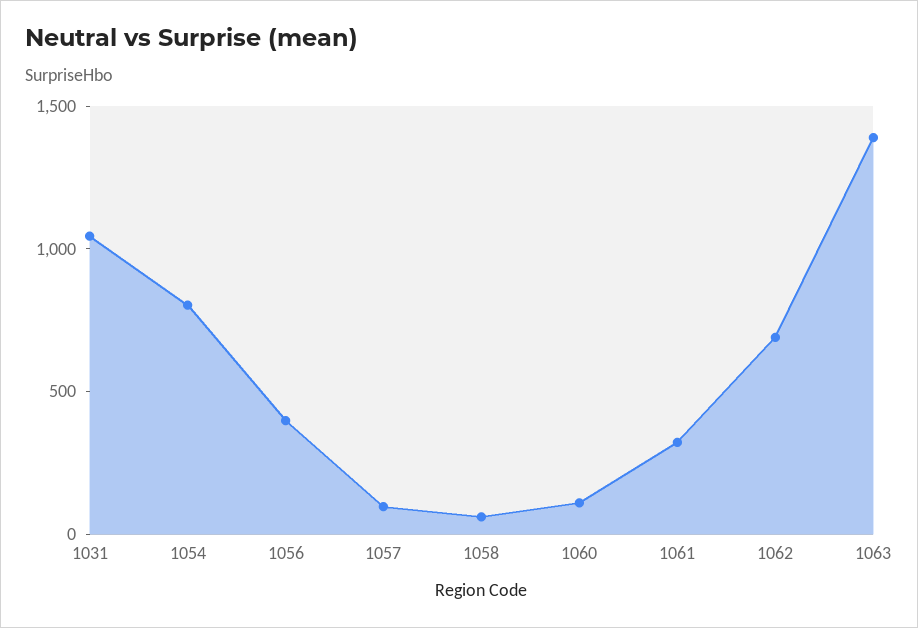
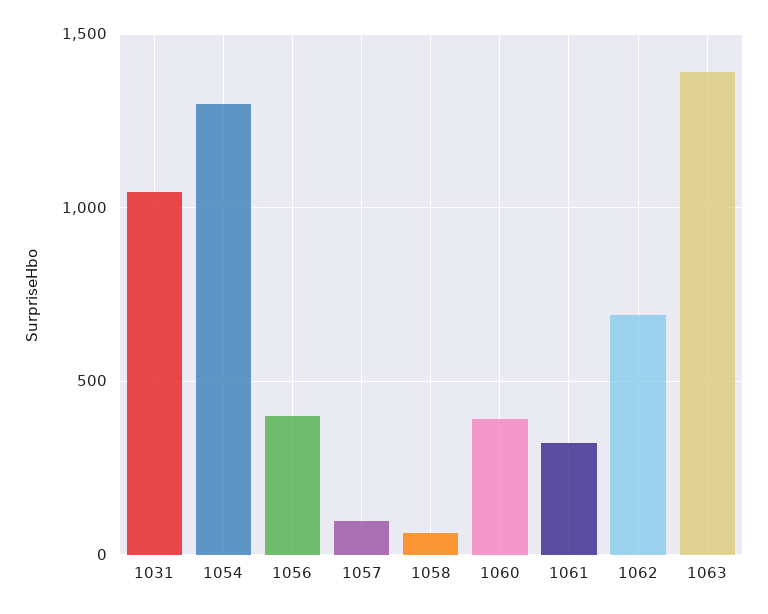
1054: 800 -> 1300
1060: 100 -> 400

